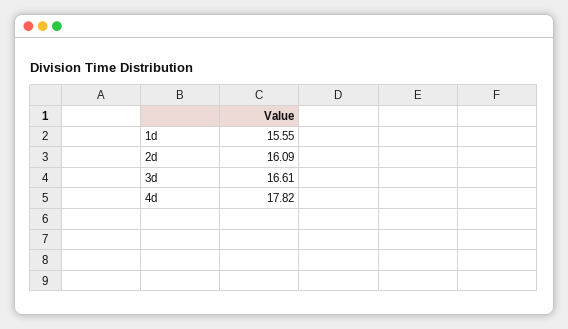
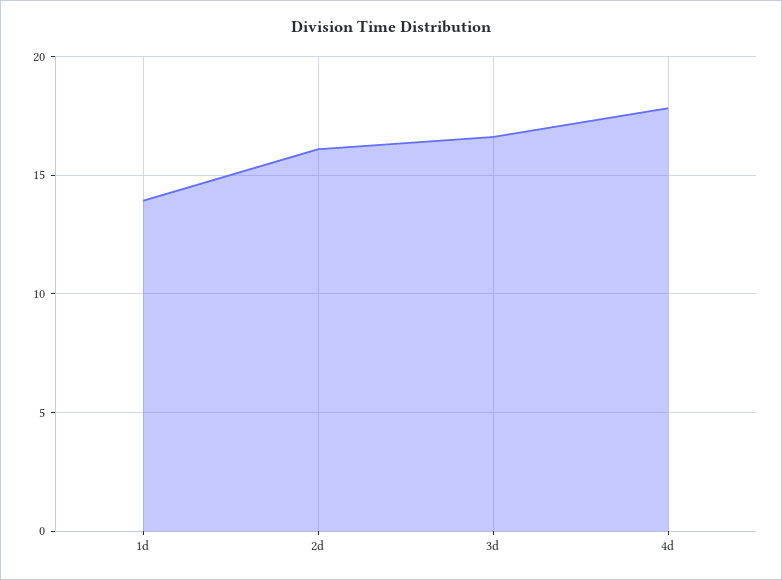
1d: 15.55 -> 14

